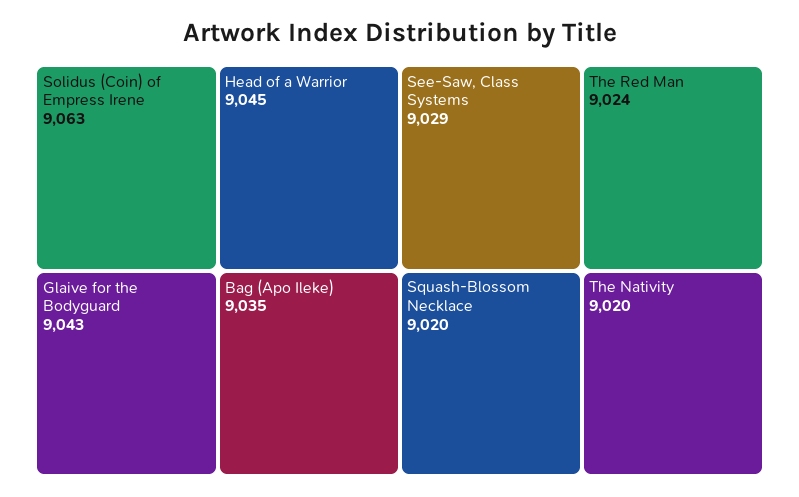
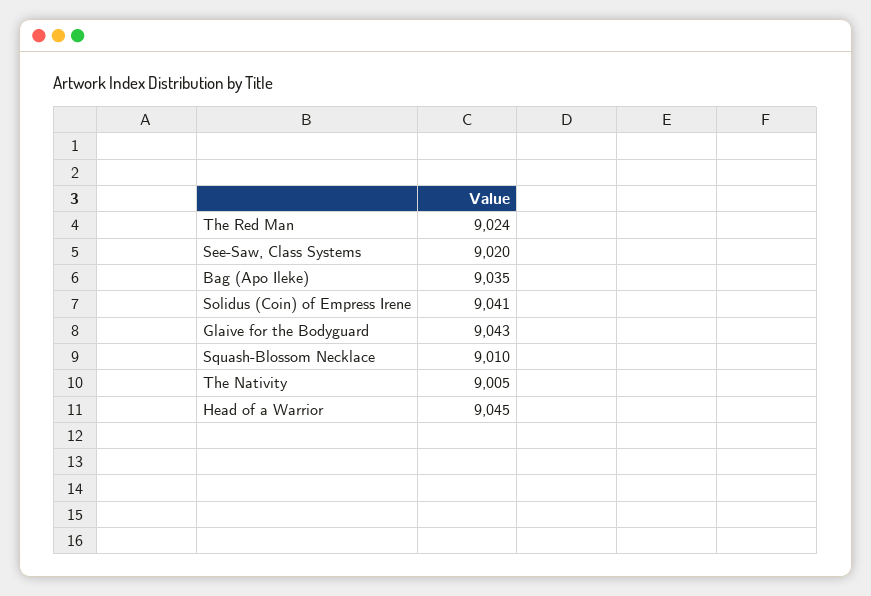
Solidus (Coin) of Empress Irene: 9063 -> 9041
See-Saw, Class Systems: 9029 -> 9020
Squash-Blossom Necklace: 9020 -> 9010
The Nativity: 9020 -> 9005

